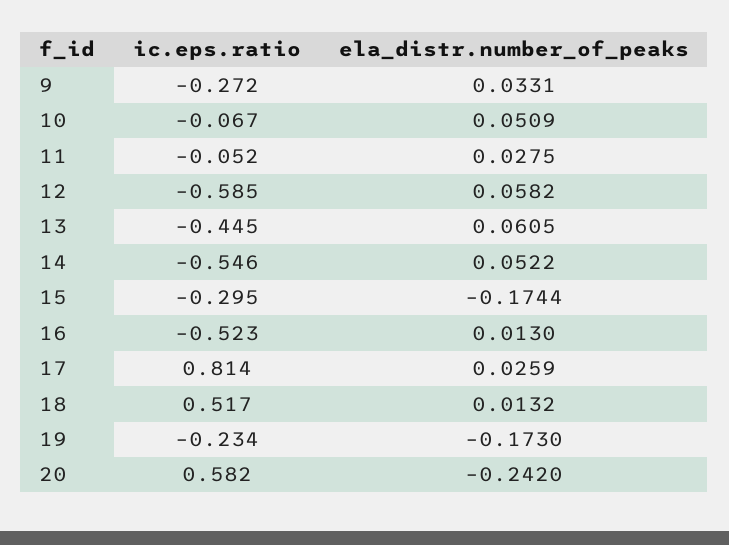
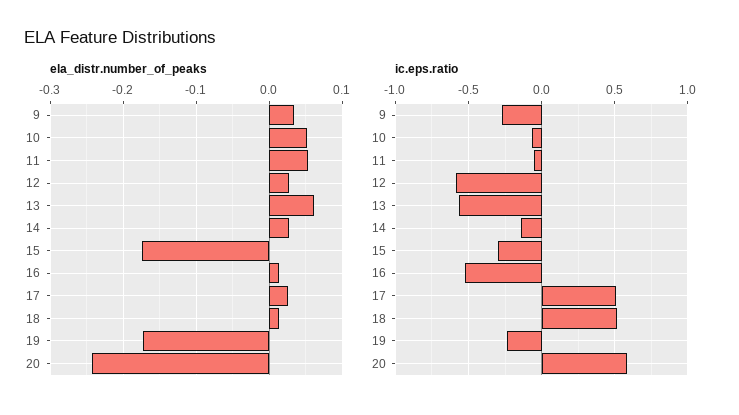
ela_distr.number_of_peaks, 11: 0.0275 -> 0.05
ela_distr.number_of_peaks, 12: 0.0582 -> 0.03
ic.eps.ratio, 13: -0.445 -> -0.55
ic.eps.ratio, 14: -0.546 -> -0.15
ela_distr.number_of_peaks, 14: 0.0522 -> 0.03
ic.eps.ratio, 17: 0.814 -> 0.5

